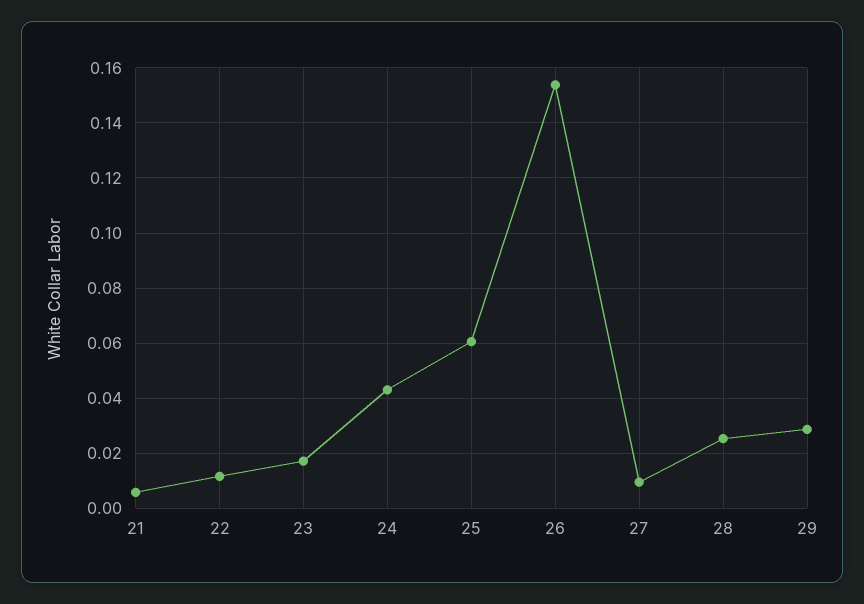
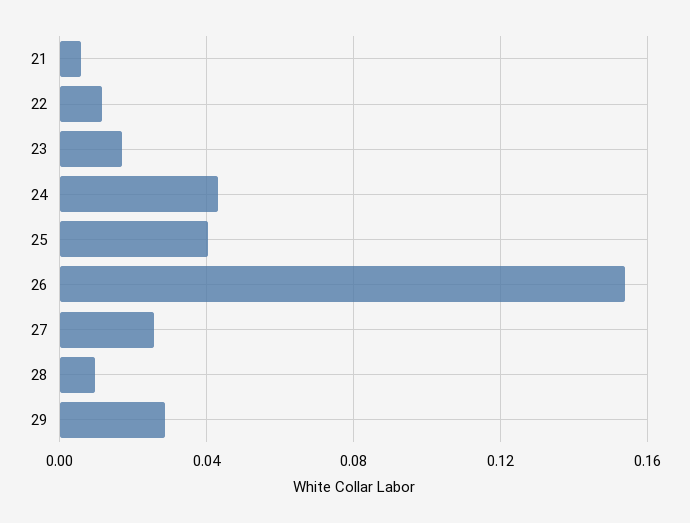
25: 0.06 -> 0.04
27: 0.01 -> 0.025
28: 0.025 -> 0.01

